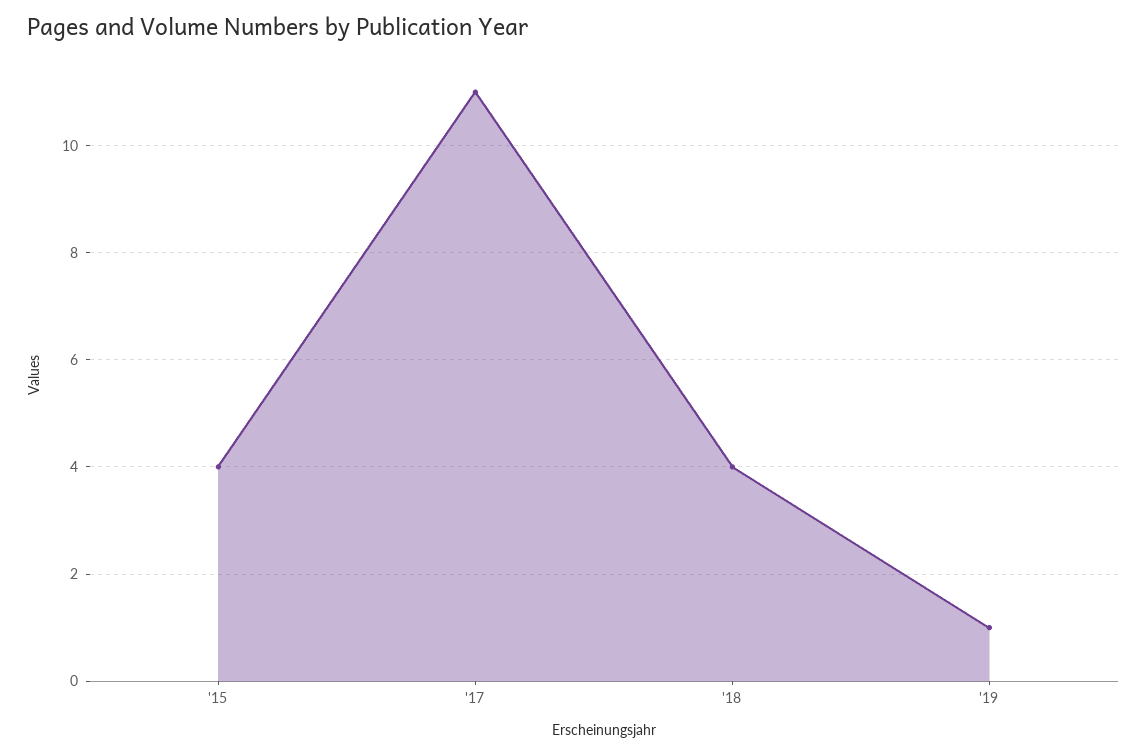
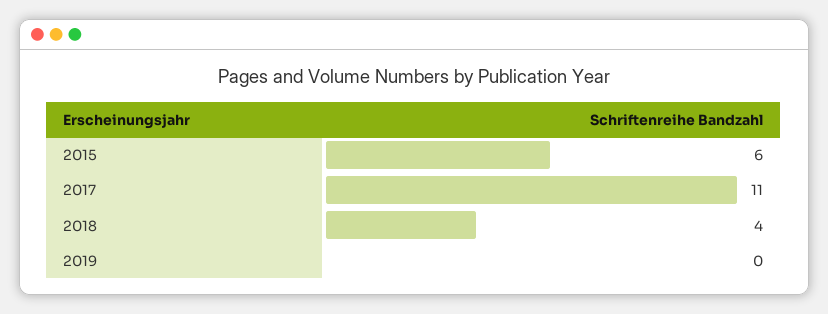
'15: 4 -> 6
'19: 1 -> 0

